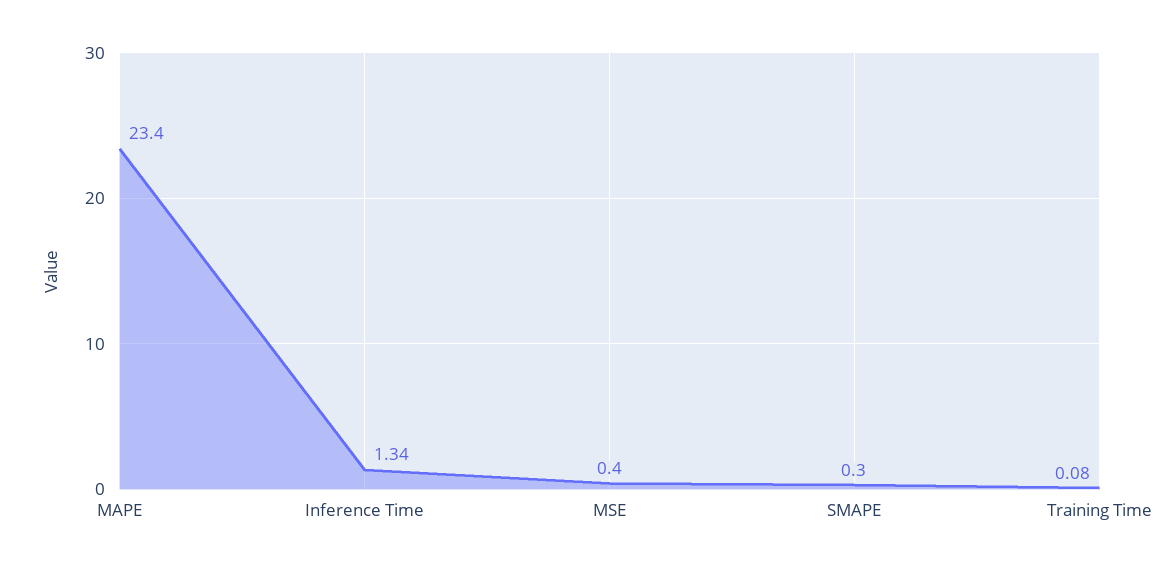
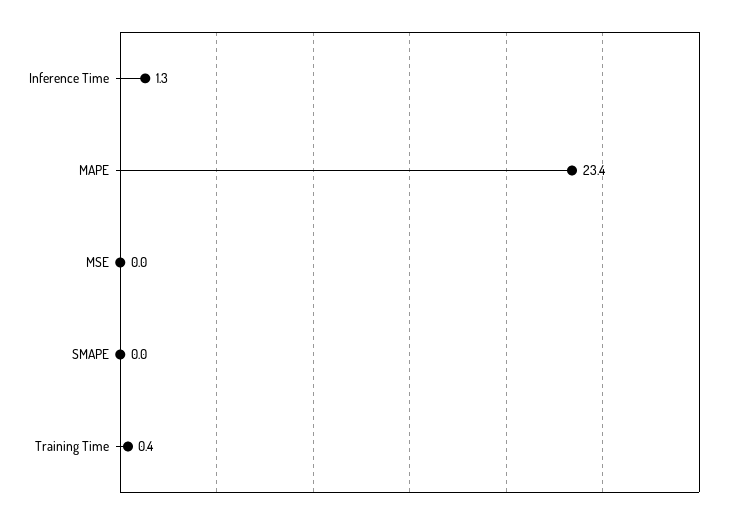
MSE: 0.4 -> 0
SMAPE: 0.3 -> 0
Training Time: 0.08 -> 0.4

